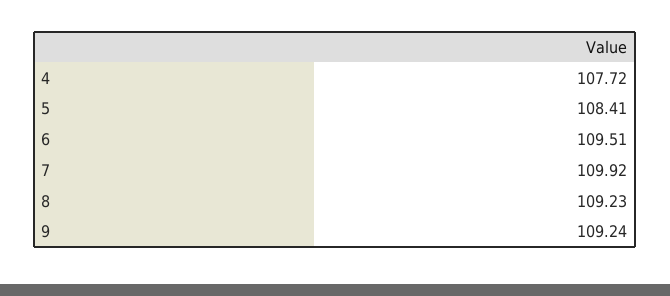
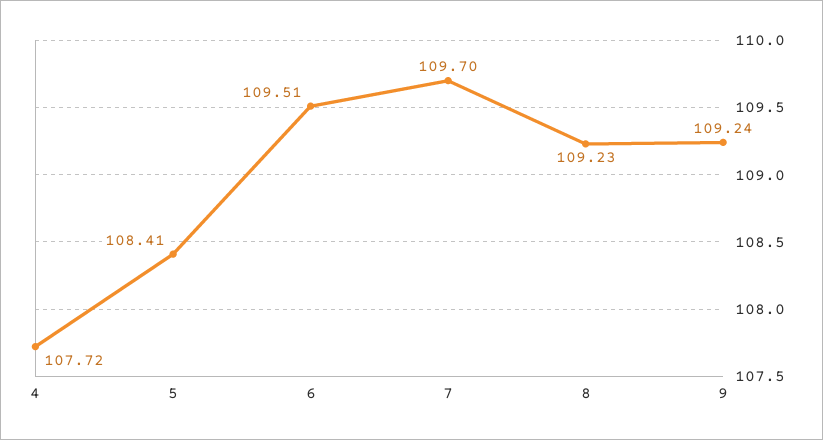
7: 109.92 -> 109.7

